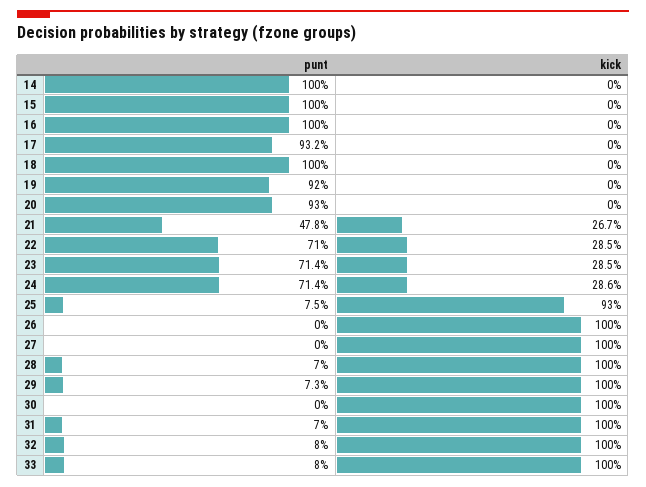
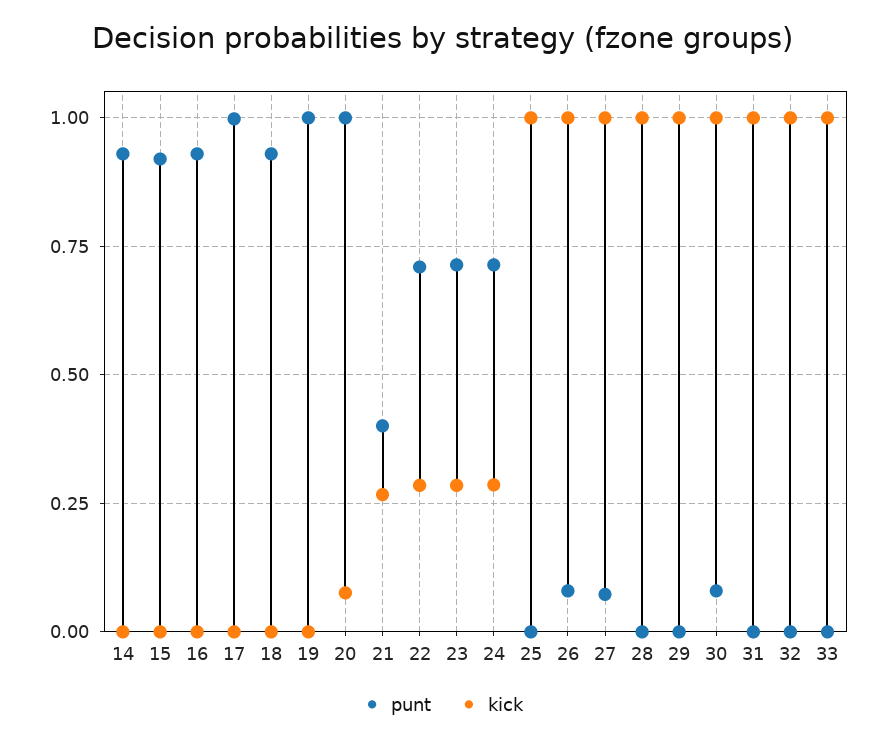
punt, 14: 1 -> 0.925
punt, 15: 1 -> 0.925
punt, 16: 1 -> 0.925
punt, 17: 0.932 -> 1
punt, 18: 1 -> 0.925
punt, 19: 0.92 -> 1
punt, 20: 0.93 -> 1
kick, 20: 0 -> 0.075
punt, 21: 0.478 -> 0.4
punt, 25: 0.075 -> 0
kick, 25: 0.93 -> 1
punt, 26: 0 -> 0.075
punt, 27: 0 -> 0.075
punt, 28: 0.07 -> 0
punt, 29: 0.073 -> 0
punt, 30: 0 -> 0.075
punt, 31: 0.07 -> 0
punt, 32: 0.08 -> 0
punt, 33: 0.08 -> 0

